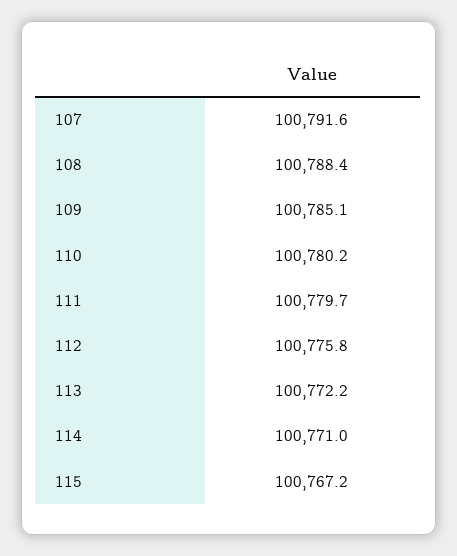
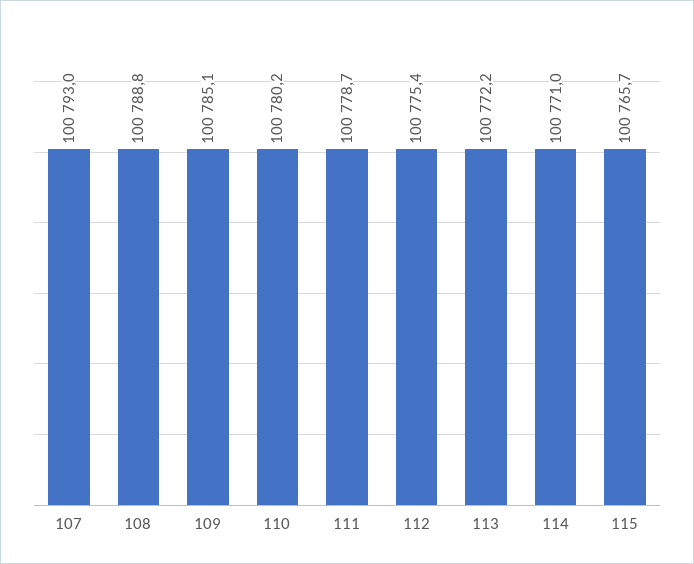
107: 100791.6 -> 100793
108: 100788.4 -> 100788.8
111: 100779.7 -> 100778.7
112: 100775.8 -> 100775.4
115: 100767.2 -> 100765.7

